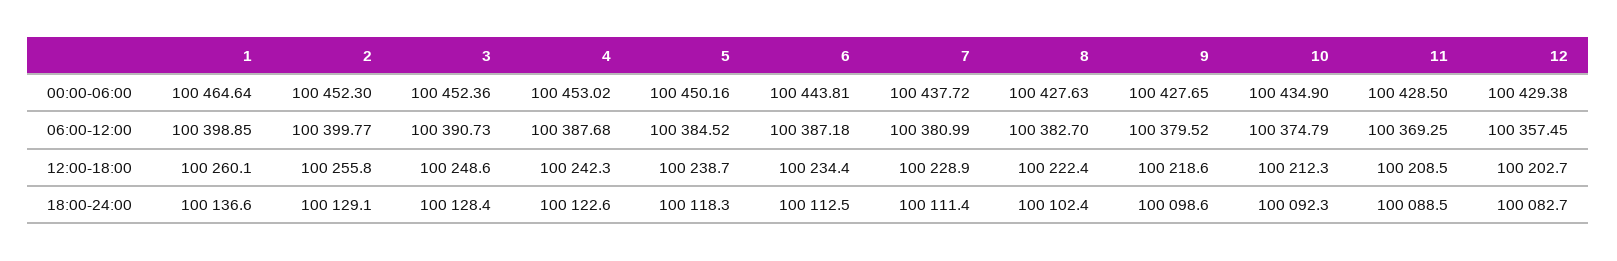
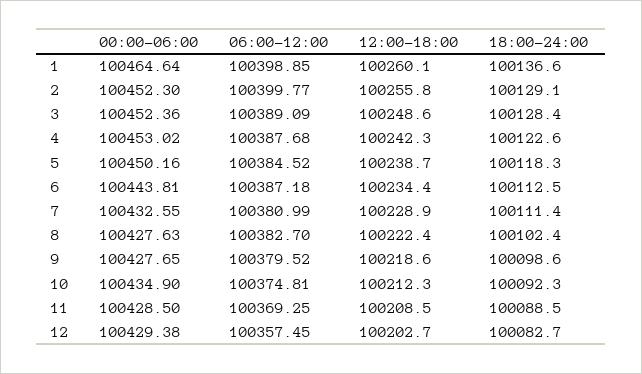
7, 00:00-06:00: 100437.72 -> 100432.55
3, 06:00-12:00: 100390.73 -> 100389.09
10, 06:00-12:00: 100374.79 -> 100374.81

